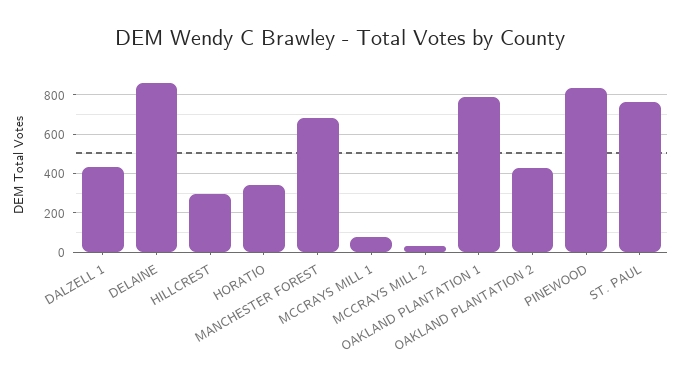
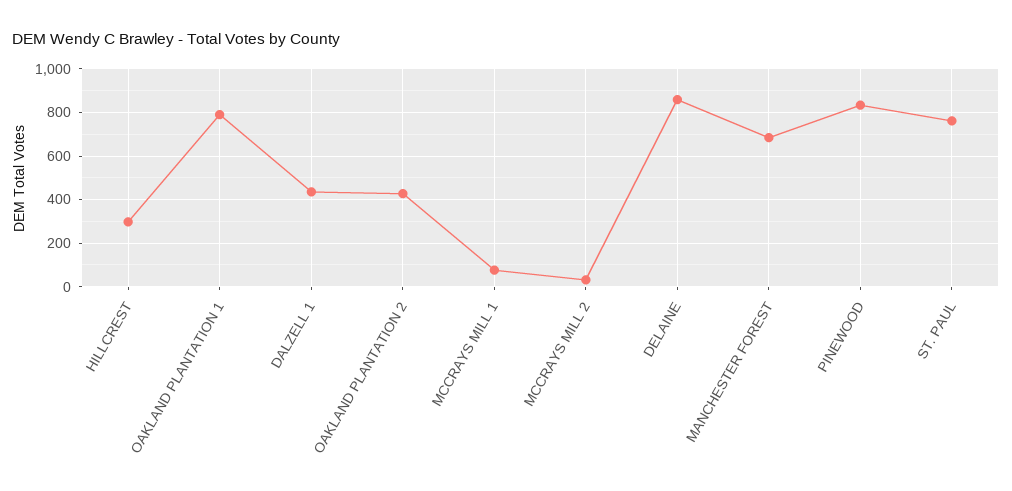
HORATIO: 350 -> none

